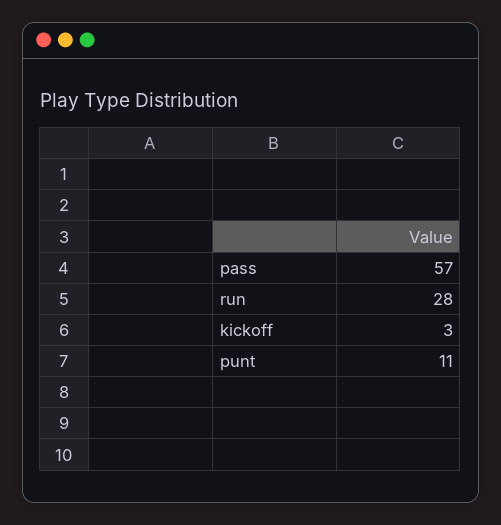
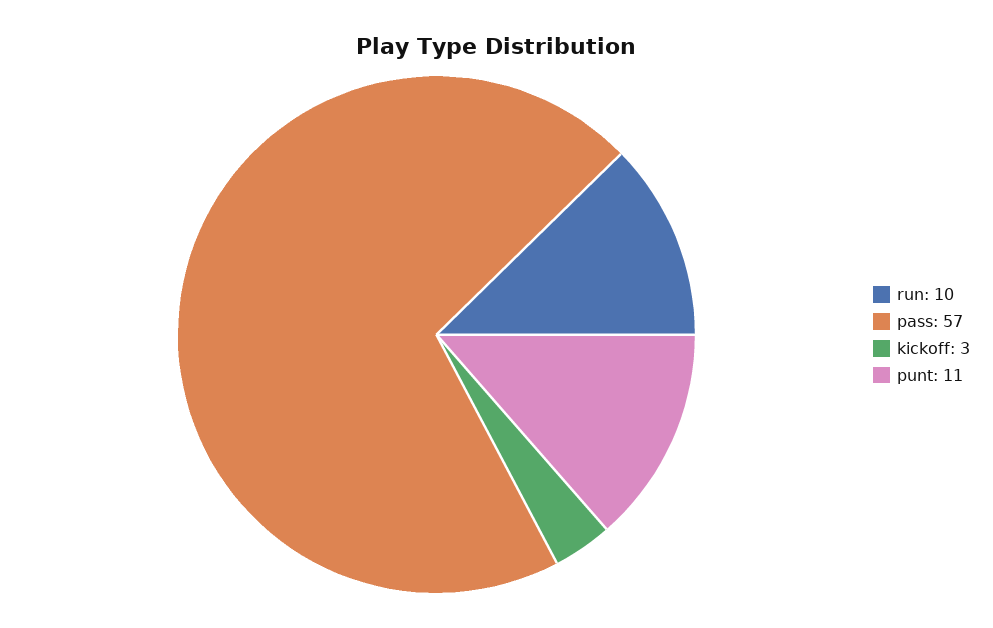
run: 28 -> 10

